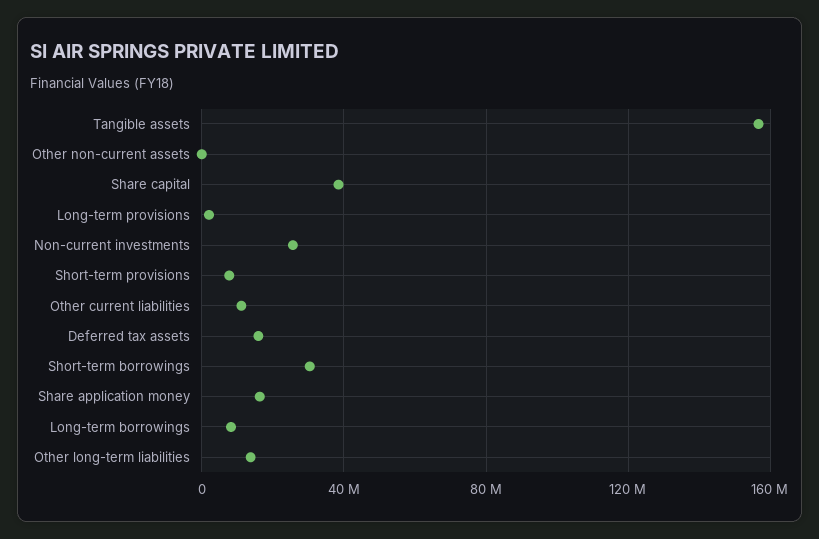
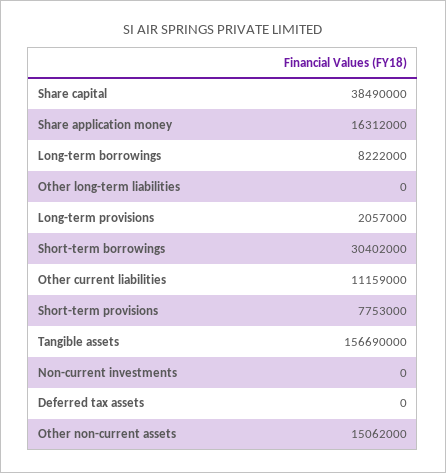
Other non-current assets: 0 -> 15062000
Non-current investments: 25000000 -> 0
Deferred tax assets: 15000000 -> 0
Other long-term liabilities: 15000000 -> 0

